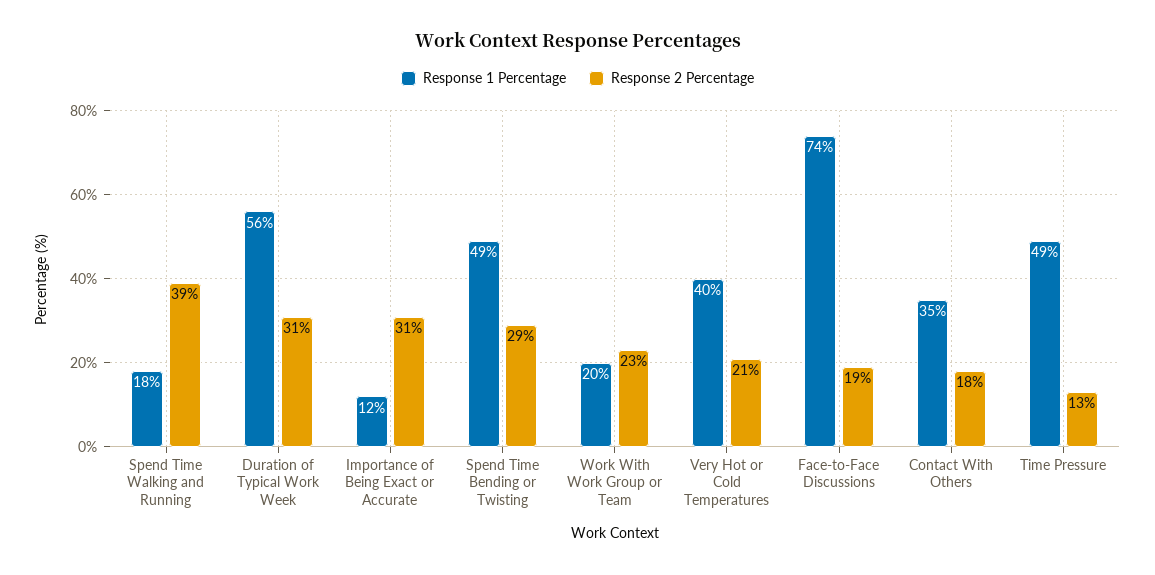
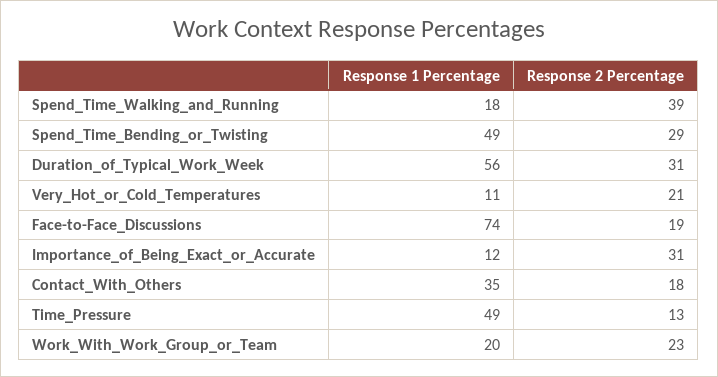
Response 1 Percentage, Very Hot or Cold Temperatures: 40 -> 11

